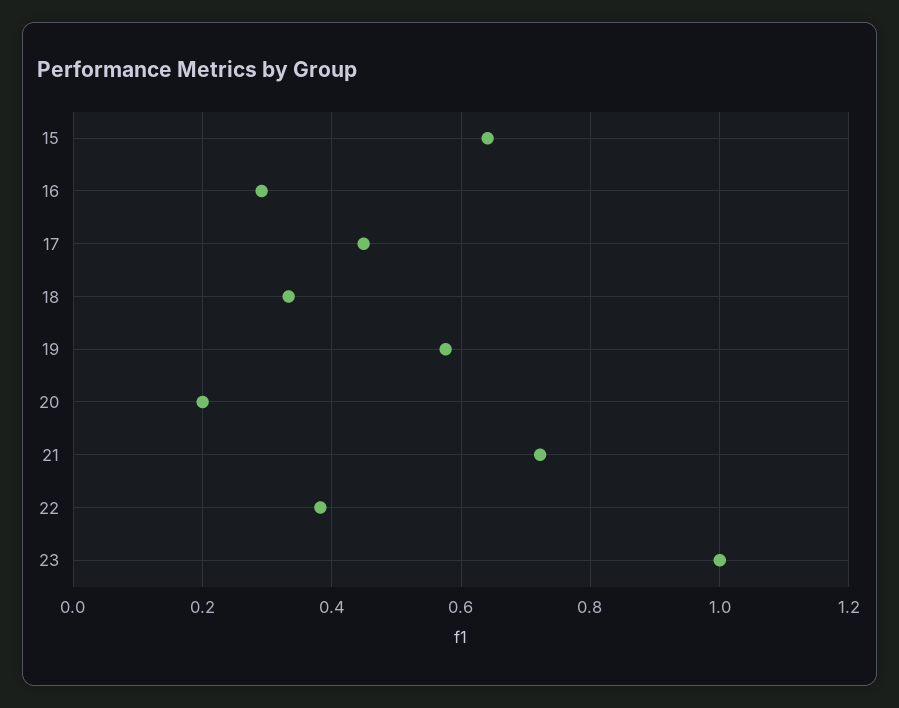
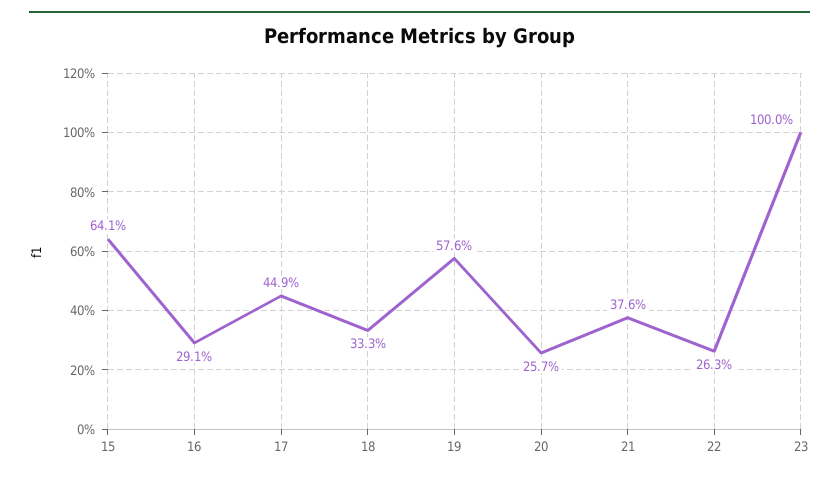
20: 0.2 -> 0.257
21: 0.72 -> 0.376
22: 0.38 -> 0.263

